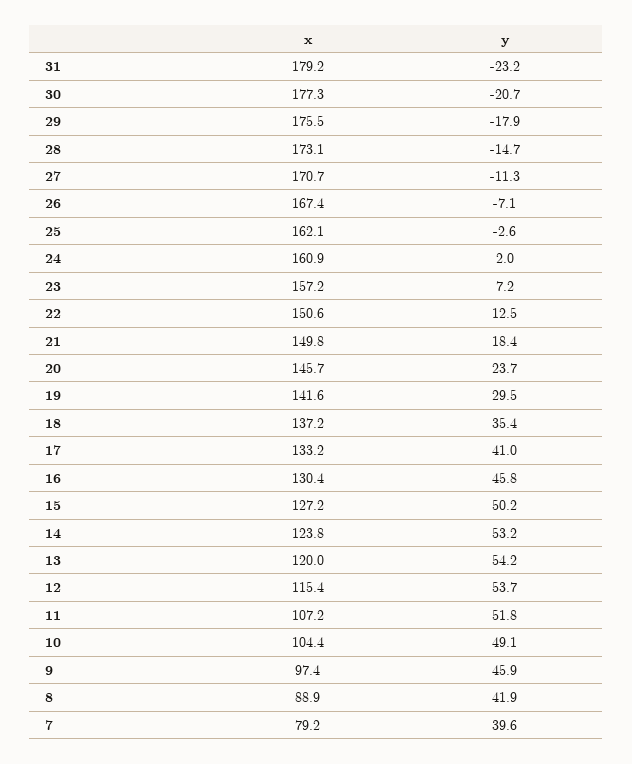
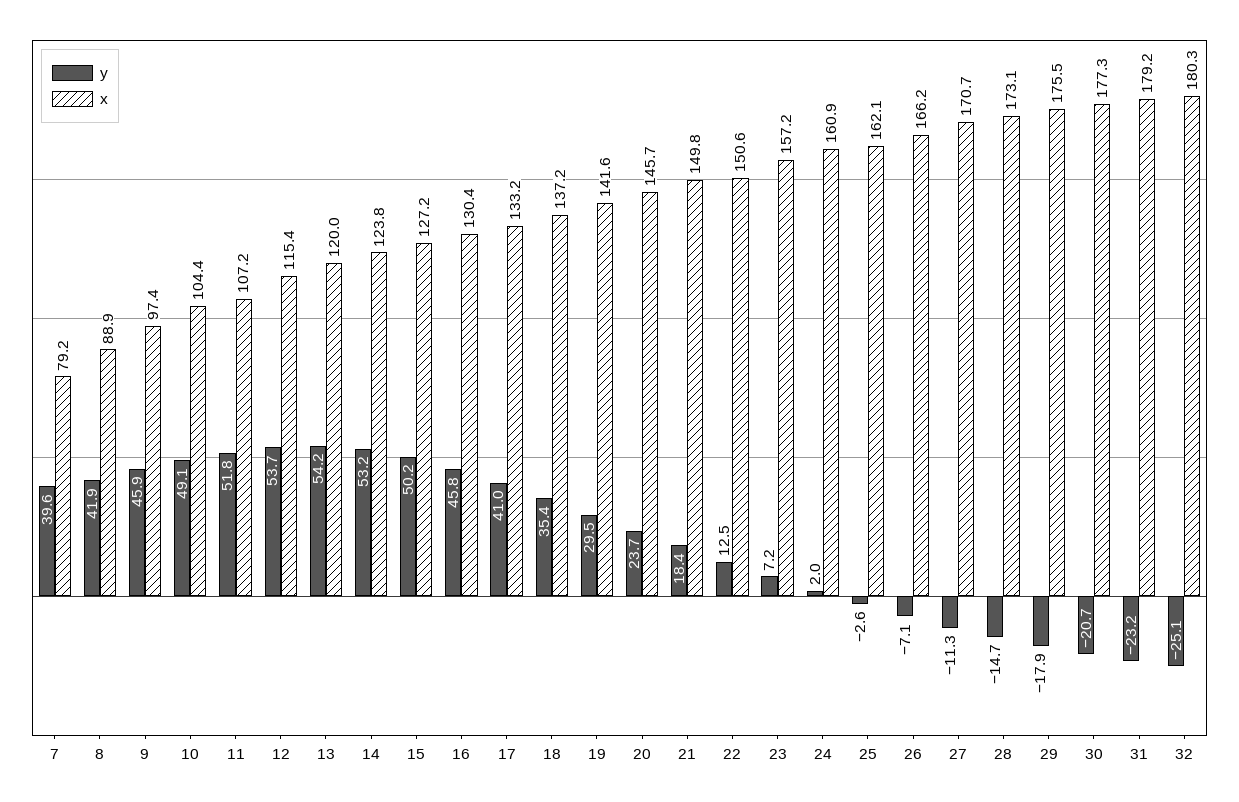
x, 26: 167.4 -> 166.2
y, 32: none -> -25.1
x, 32: none -> 180.3

